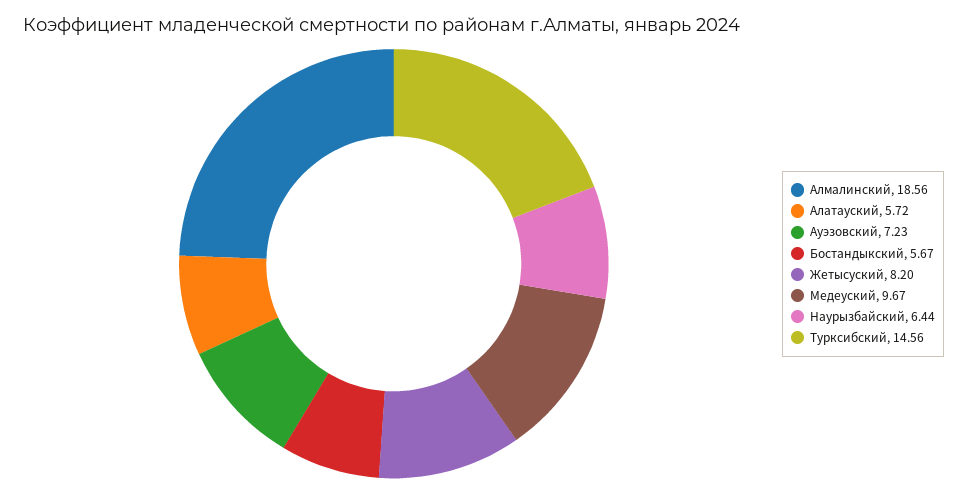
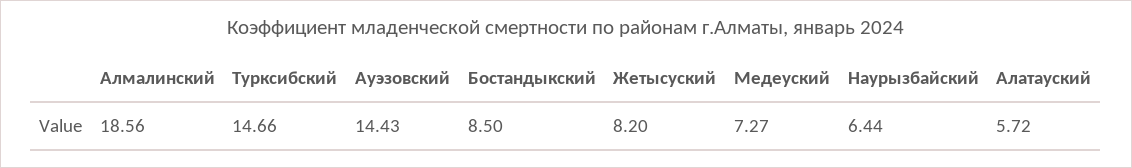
Ауэзовский: 7.23 -> 14.43
Бостандыкский: 5.67 -> 8.5
Медеуский: 9.67 -> 7.27
Турксибский: 14.56 -> 14.66

